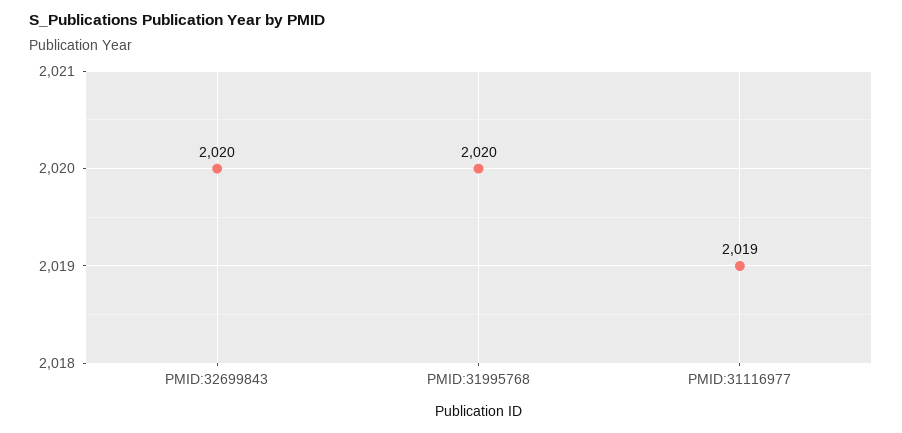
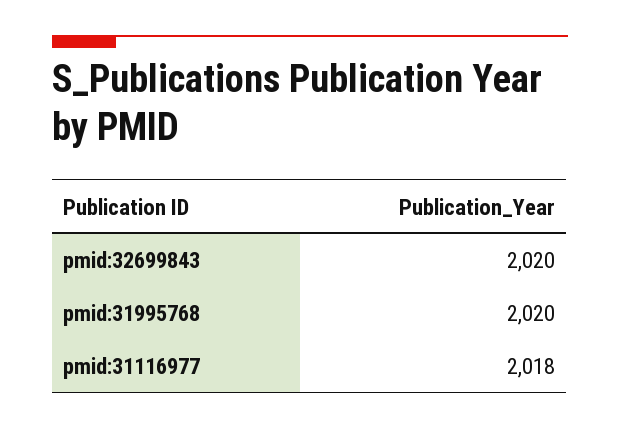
PMID:31116977: 2019 -> 2018

